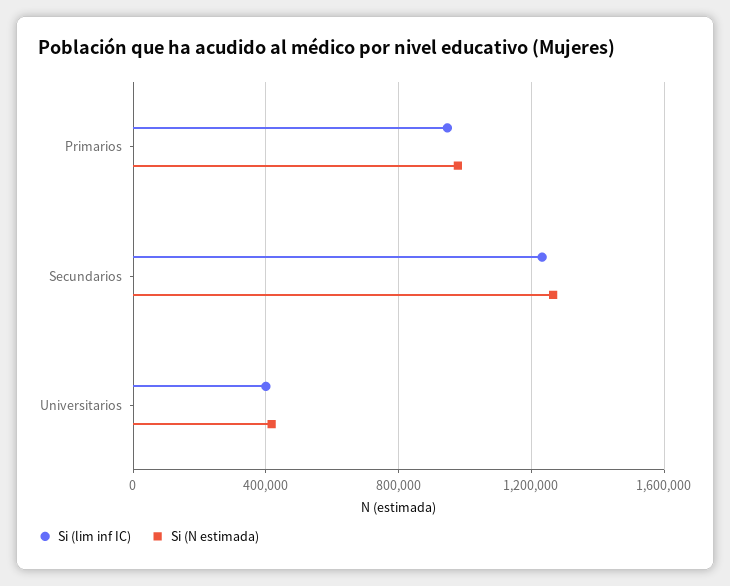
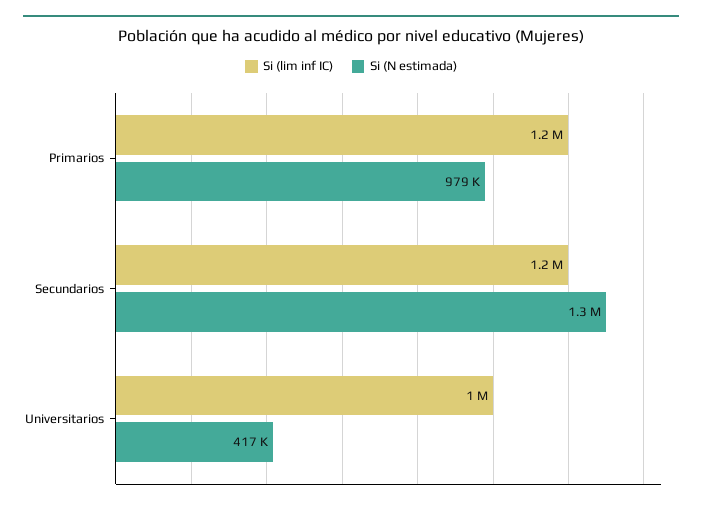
Si (lim inf IC), Primarios: 950000 -> 1200000
Si (lim inf IC), Universitarios: 400000 -> 1000000

